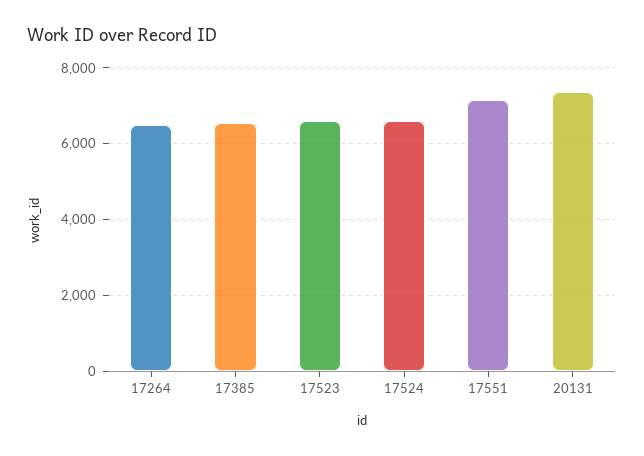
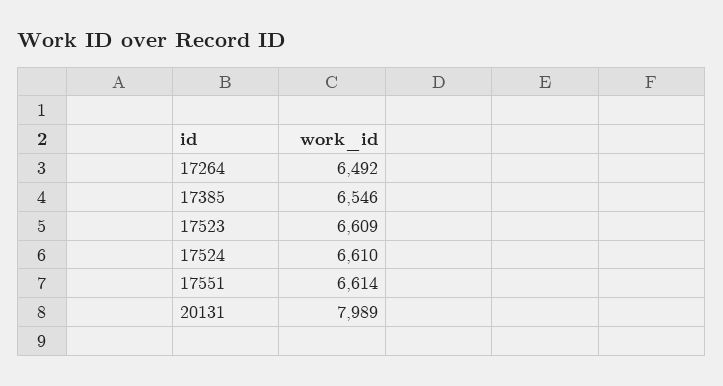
17551: 7200 -> 6614
20131: 7400 -> 7989

